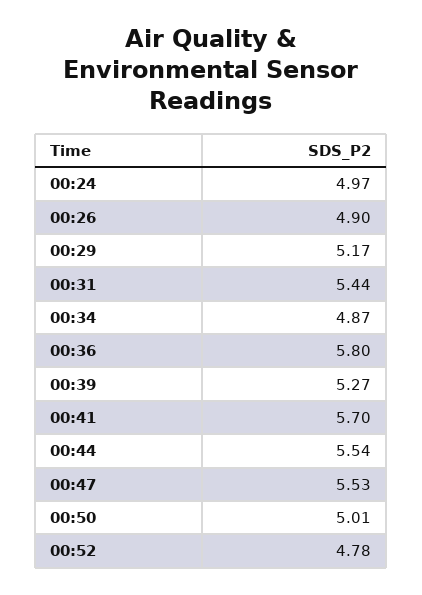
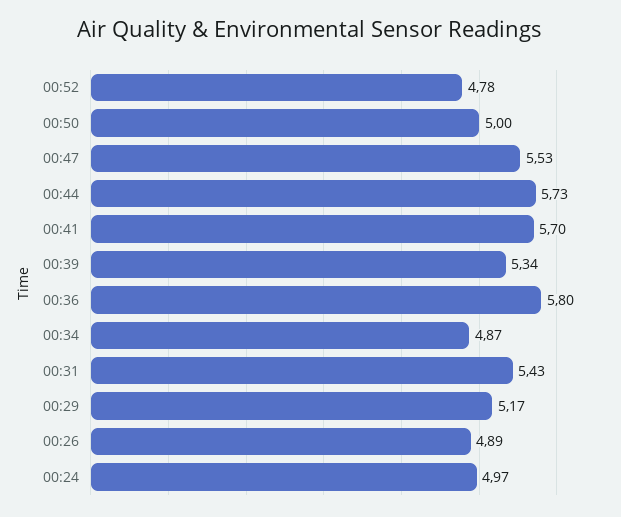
00:26: 4.9 -> 4.89
00:31: 5.44 -> 5.43
00:39: 5.27 -> 5.34
00:44: 5.54 -> 5.73
00:50: 5.01 -> 5

